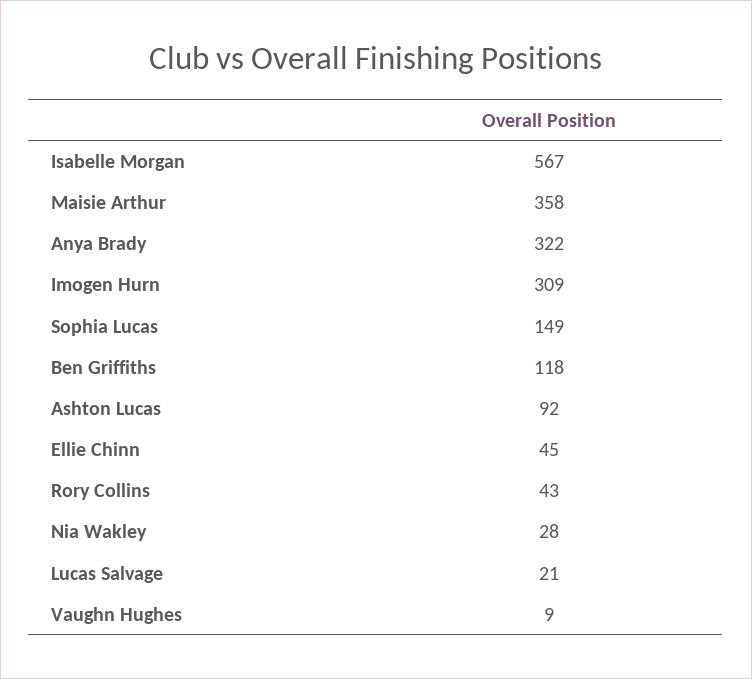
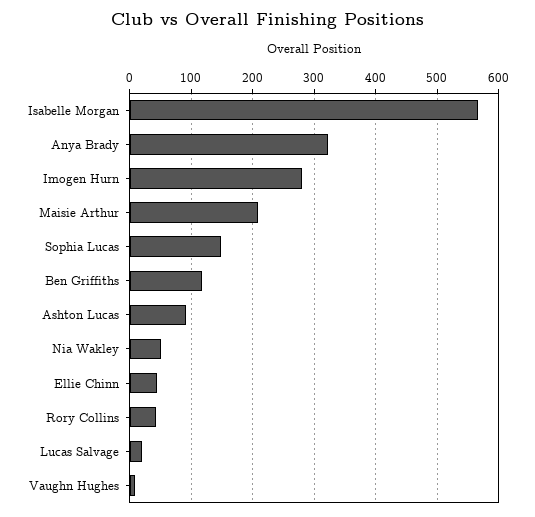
Maisie Arthur: 358 -> 210
Imogen Hurn: 309 -> 280
Nia Wakley: 28 -> 50

